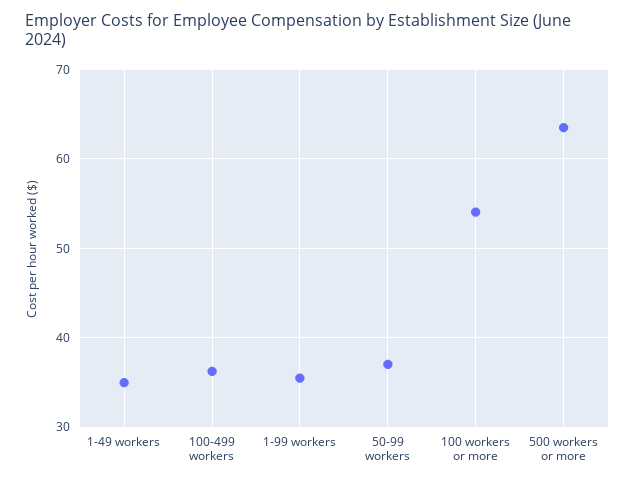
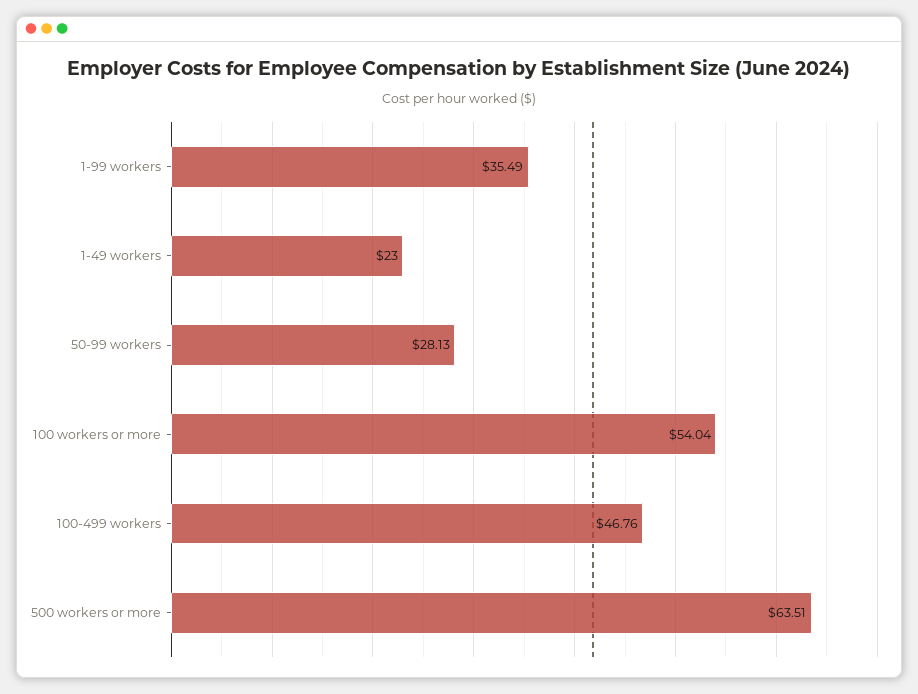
1-49 workers: 35 -> 23
100-499 workers: 36 -> 46.76
50-99 workers: 37 -> 28.13

